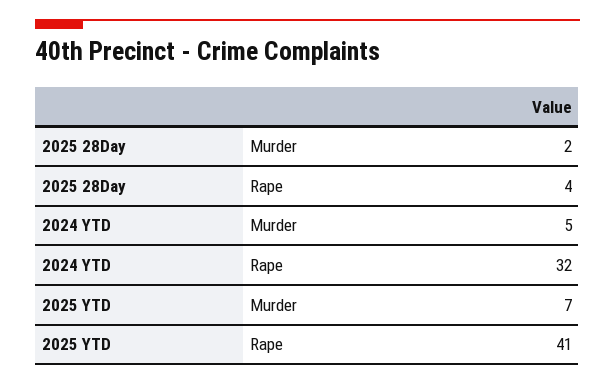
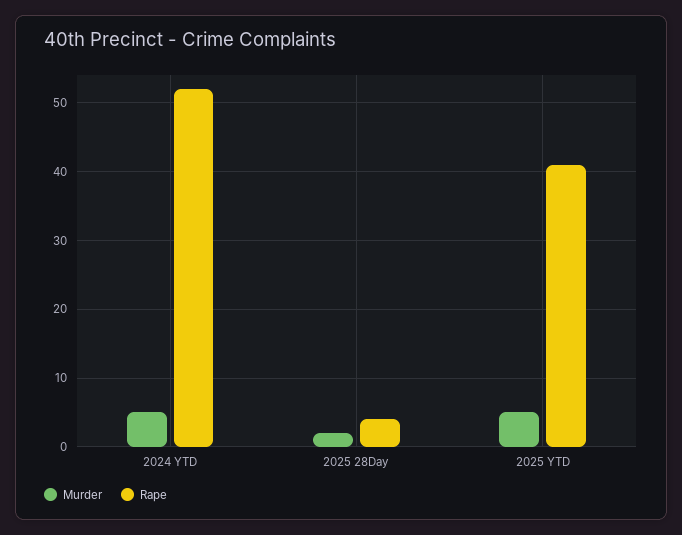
Rape, 2024 YTD: 32 -> 52
Murder, 2025 YTD: 7 -> 5

